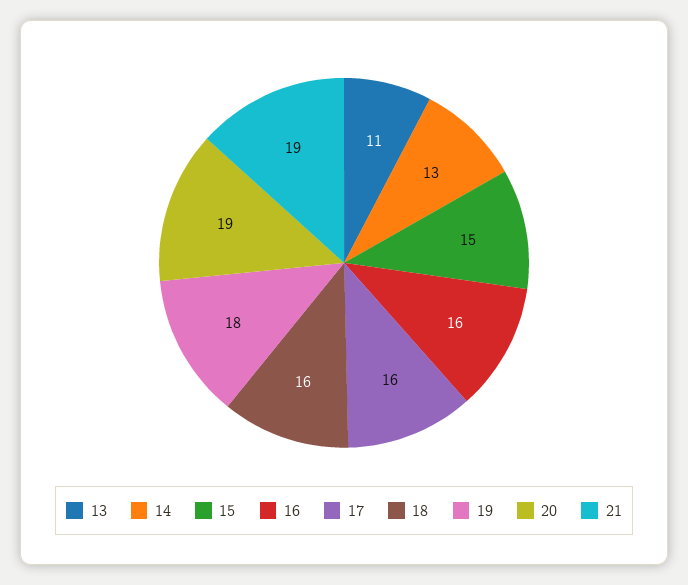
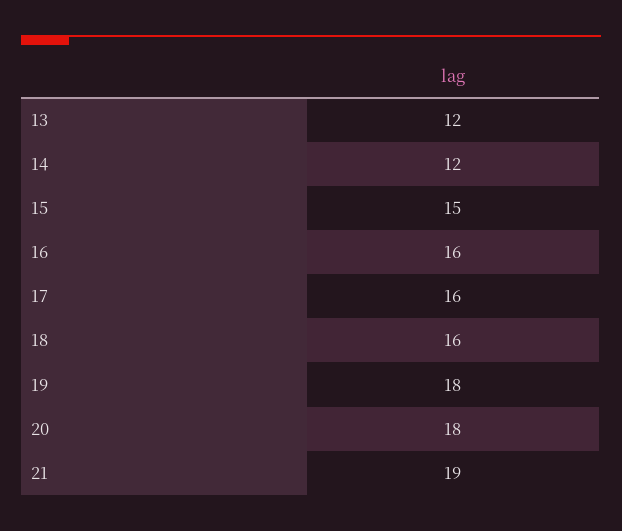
13: 11 -> 12
14: 13 -> 12
20: 19 -> 18

